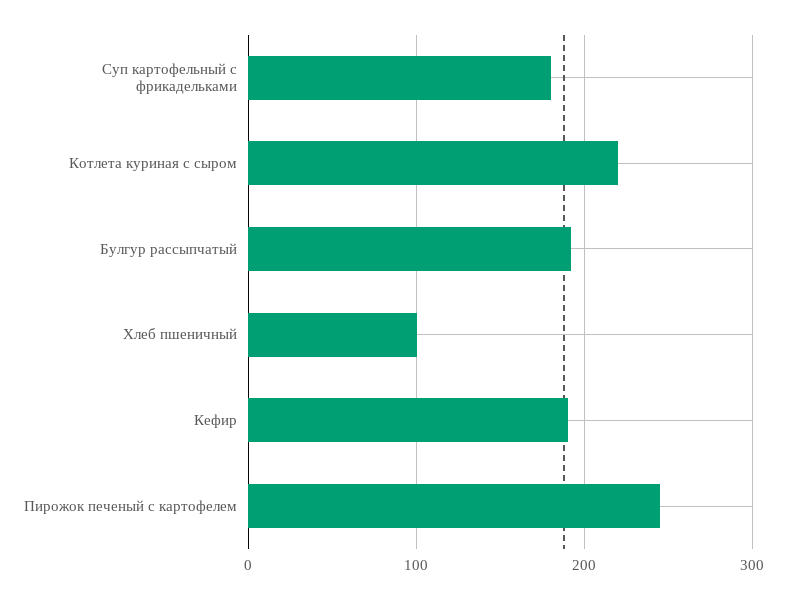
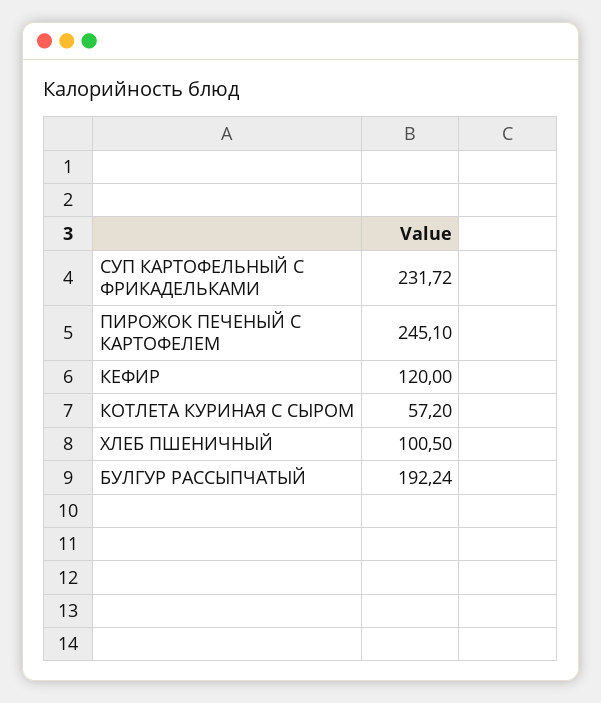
Суп картофельный с фрикадельками: 180 -> 231.72
Котлета куриная с сыром: 220 -> 57.2
Кефир: 190 -> 120

